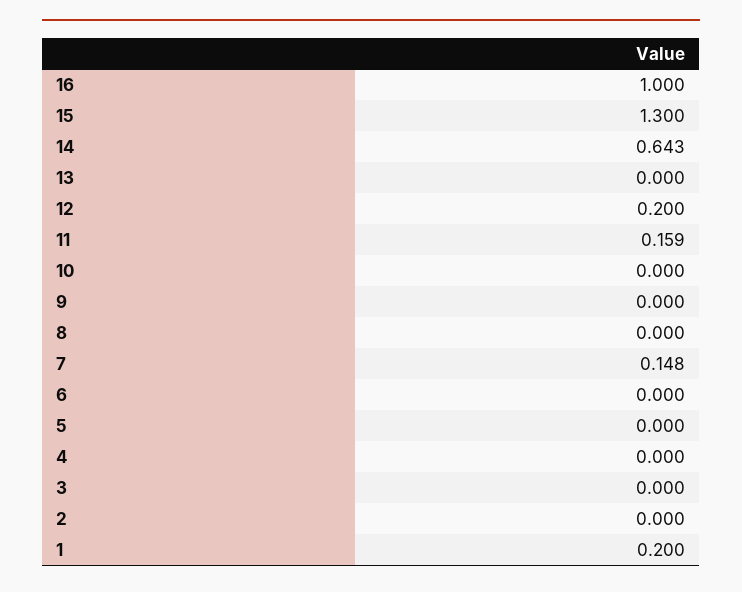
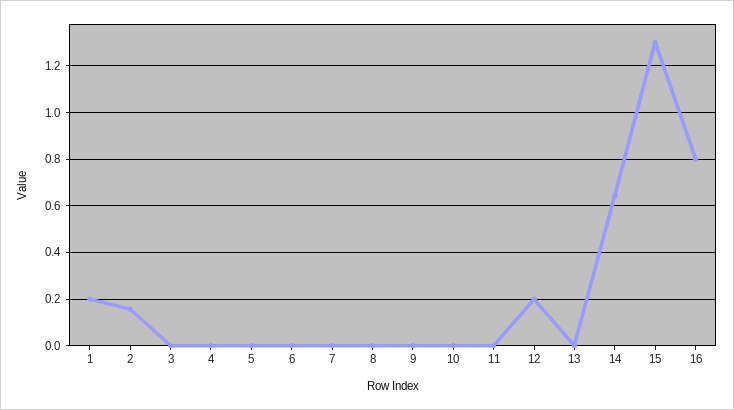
16: 1 -> 0.8
11: 0.159 -> 0
7: 0.148 -> 0
2: 0 -> 0.15

